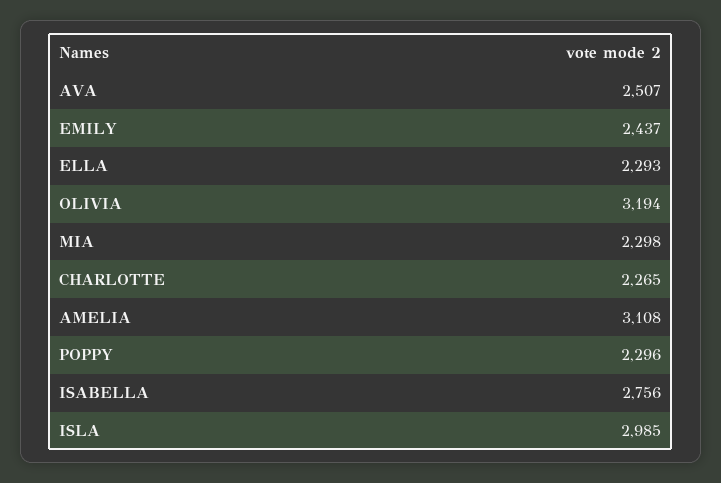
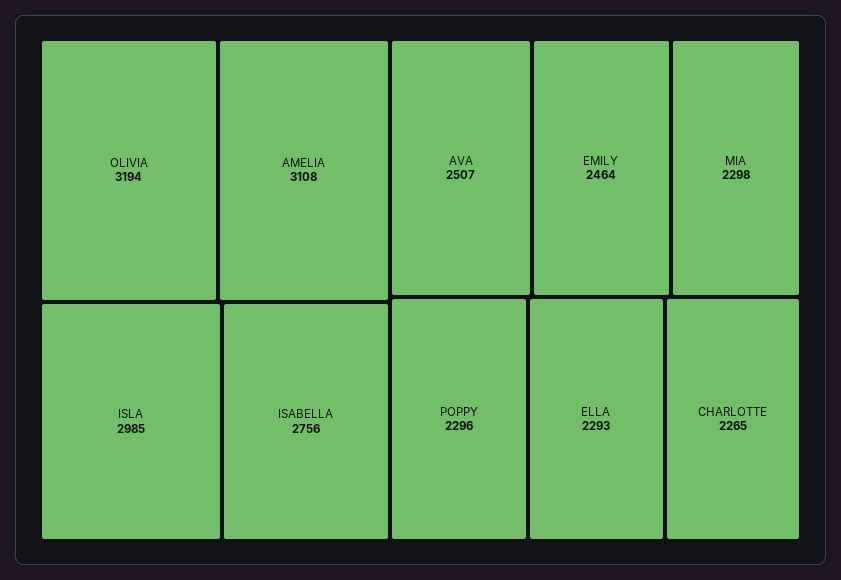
EMILY: 2437 -> 2464

